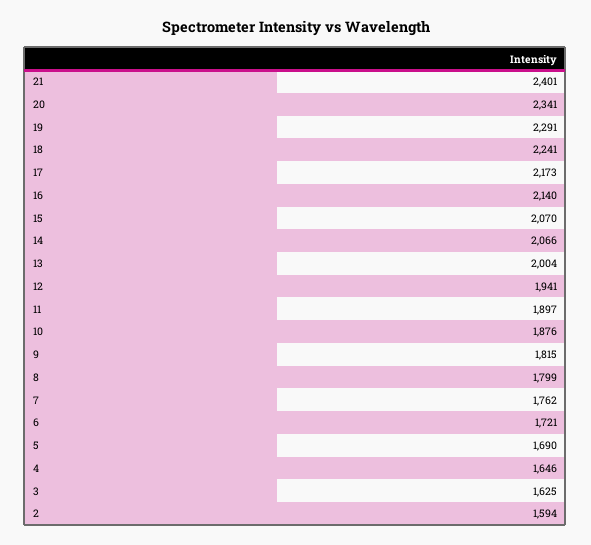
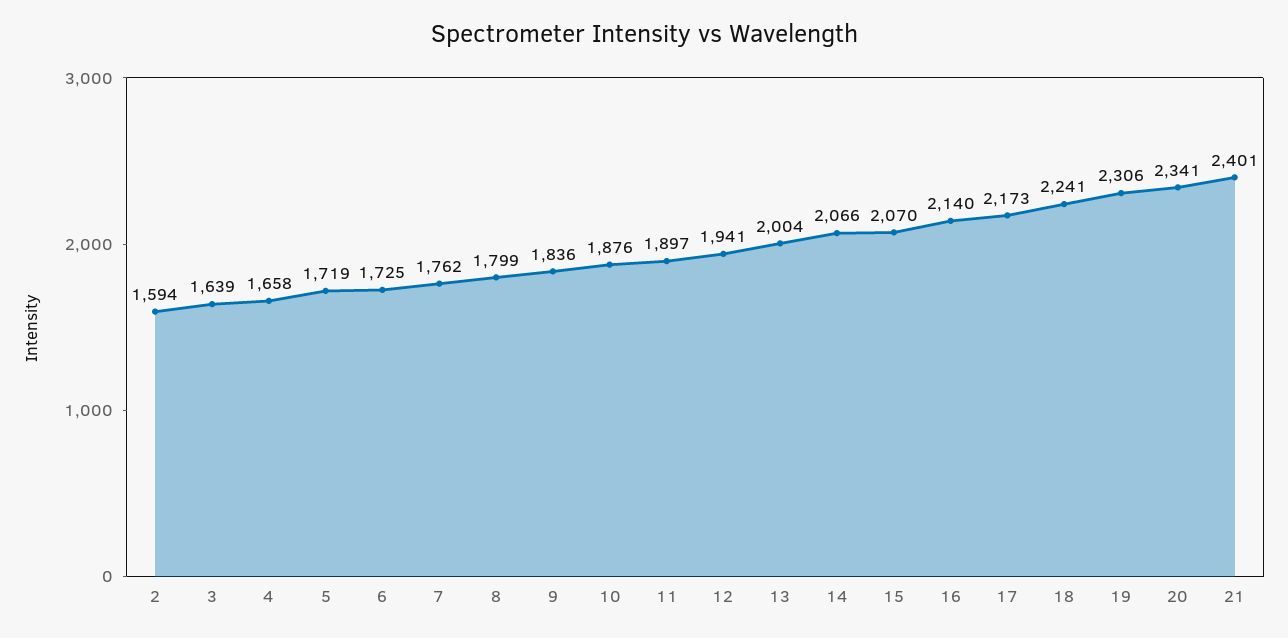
19: 2291 -> 2306
9: 1815 -> 1836
6: 1721 -> 1725
5: 1690 -> 1719
4: 1646 -> 1658
3: 1625 -> 1639

